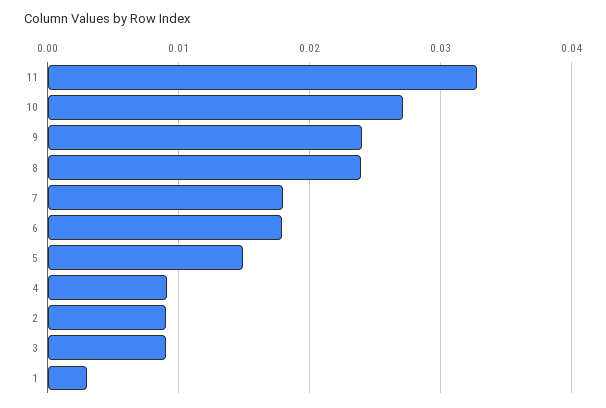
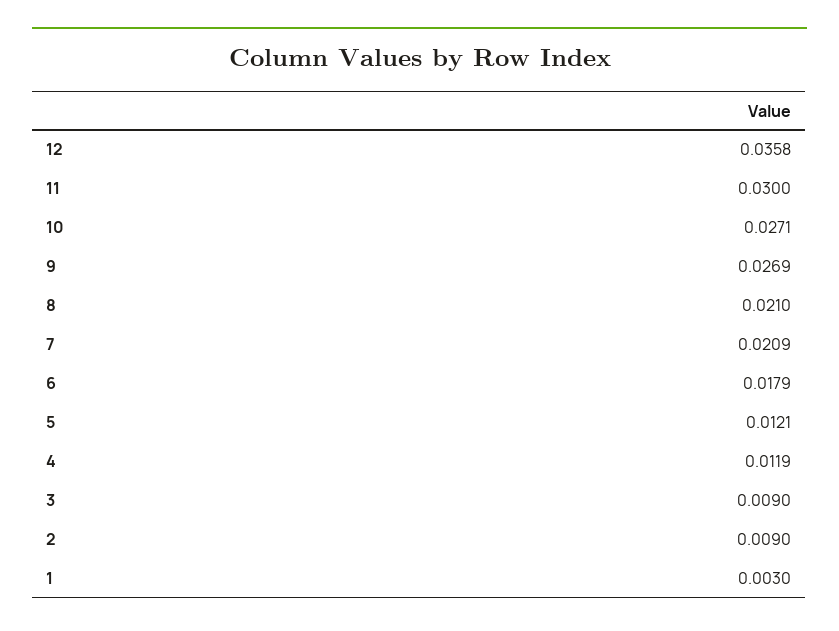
11: 0.033 -> 0.03
9: 0.024 -> 0.0269
8: 0.024 -> 0.021
7: 0.018 -> 0.0209
5: 0.015 -> 0.0121
4: 0.009 -> 0.0119
12: none -> 0.0358

